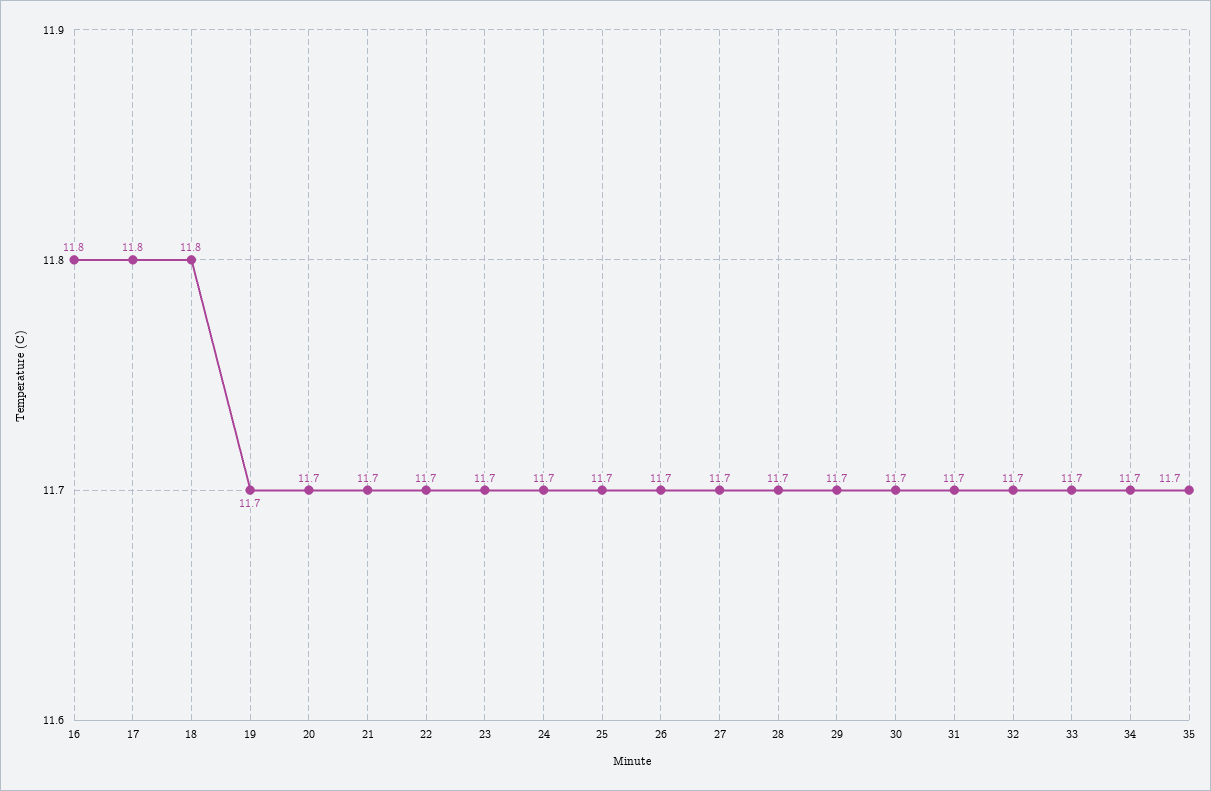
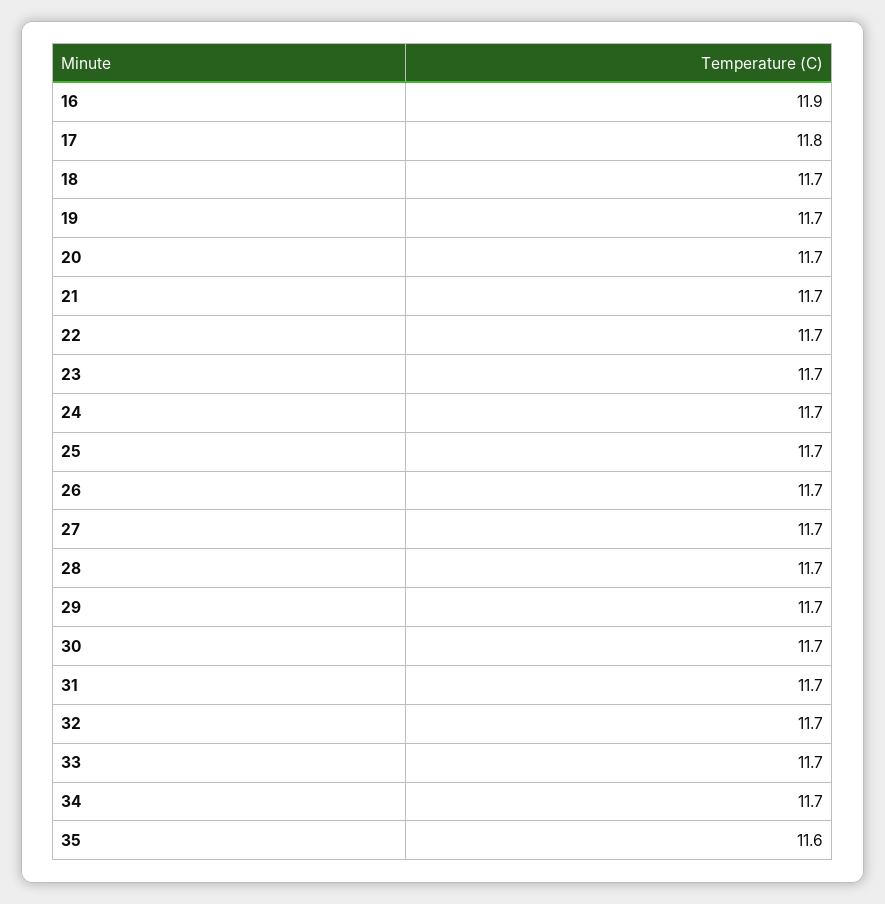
16: 11.8 -> 11.9
18: 11.8 -> 11.7
35: 11.7 -> 11.6

